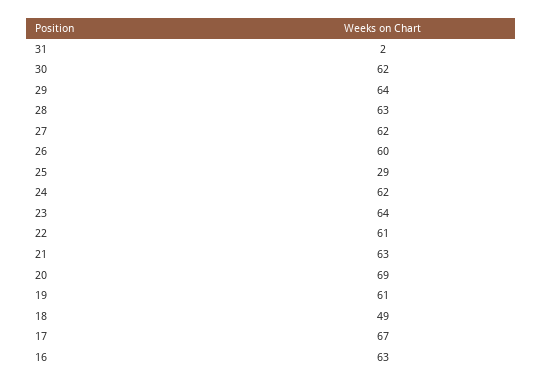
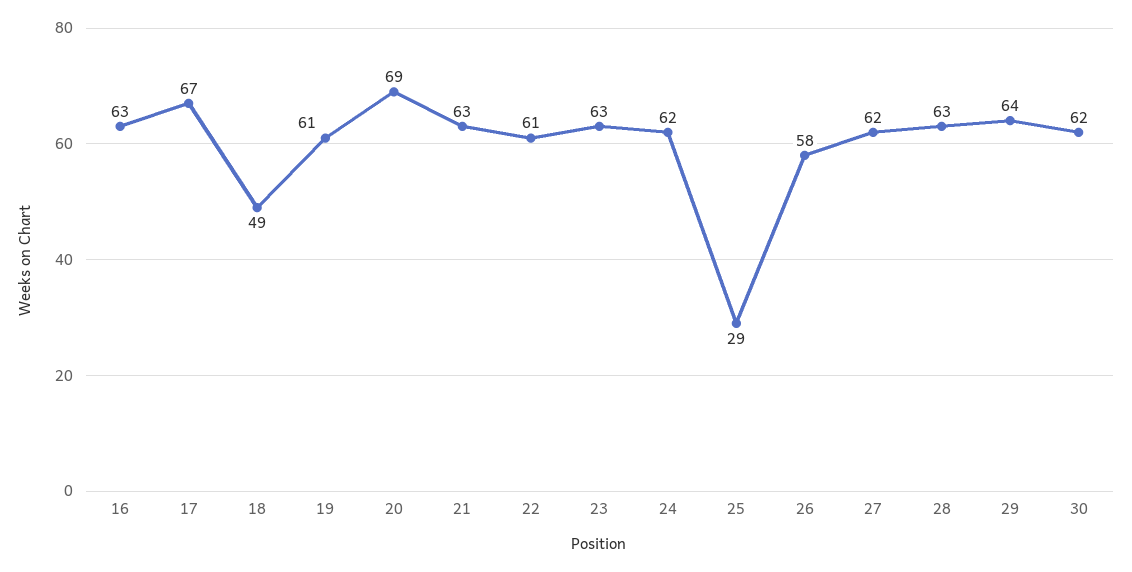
31: 2 -> none
26: 60 -> 58
23: 64 -> 63

